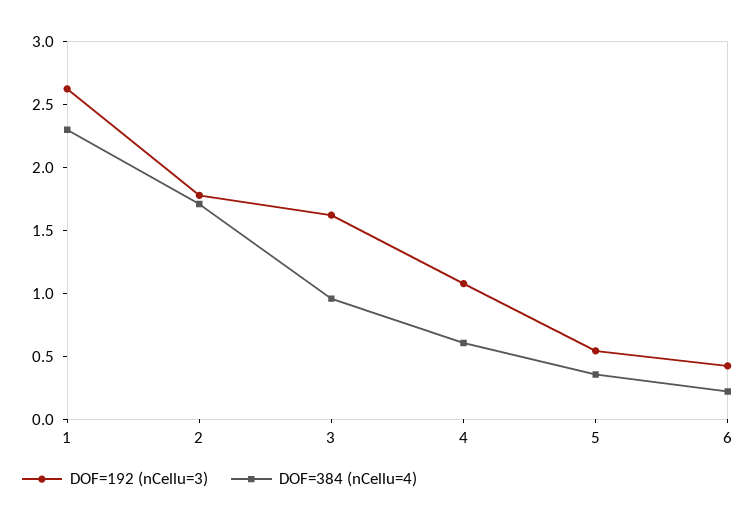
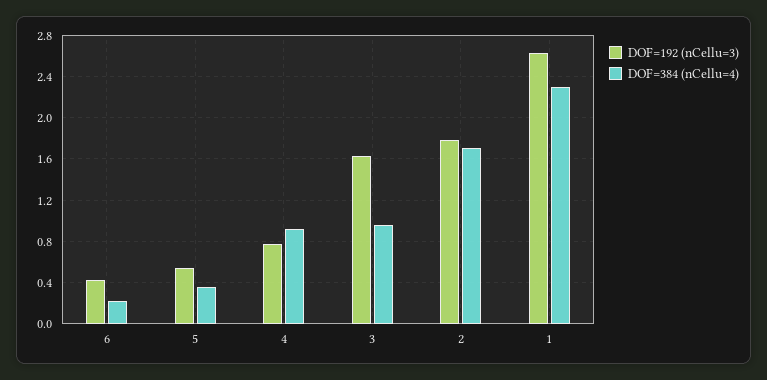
DOF=192 (nCellu=3), 4: 1.1 -> 0.8
DOF=384 (nCellu=4), 4: 0.6 -> 0.9

